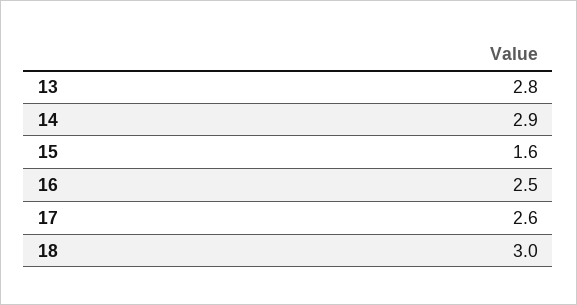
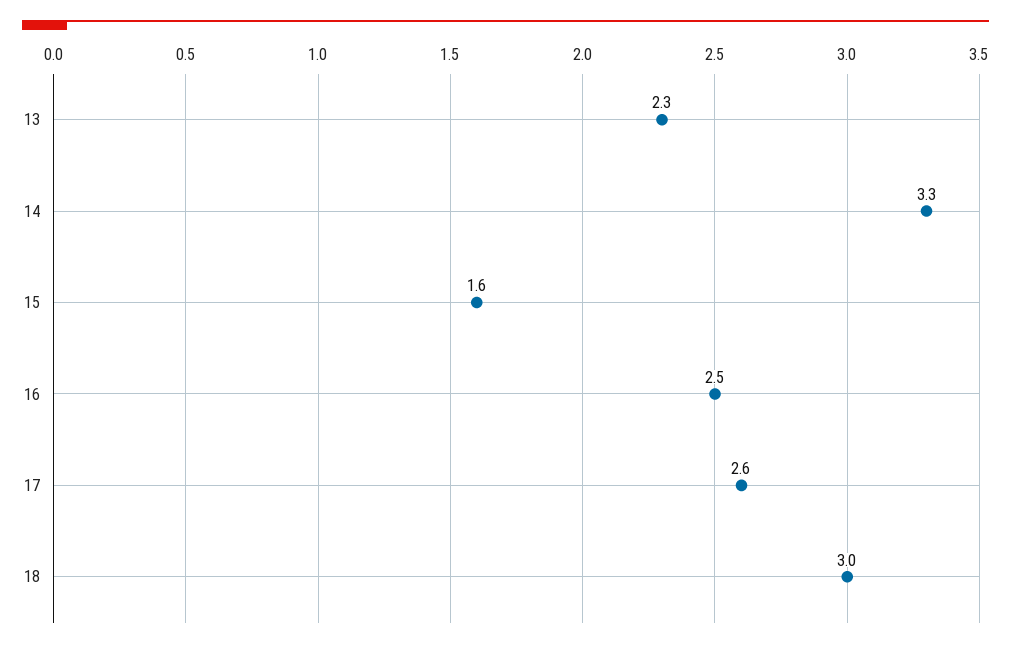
13: 2.8 -> 2.3
14: 2.9 -> 3.3

